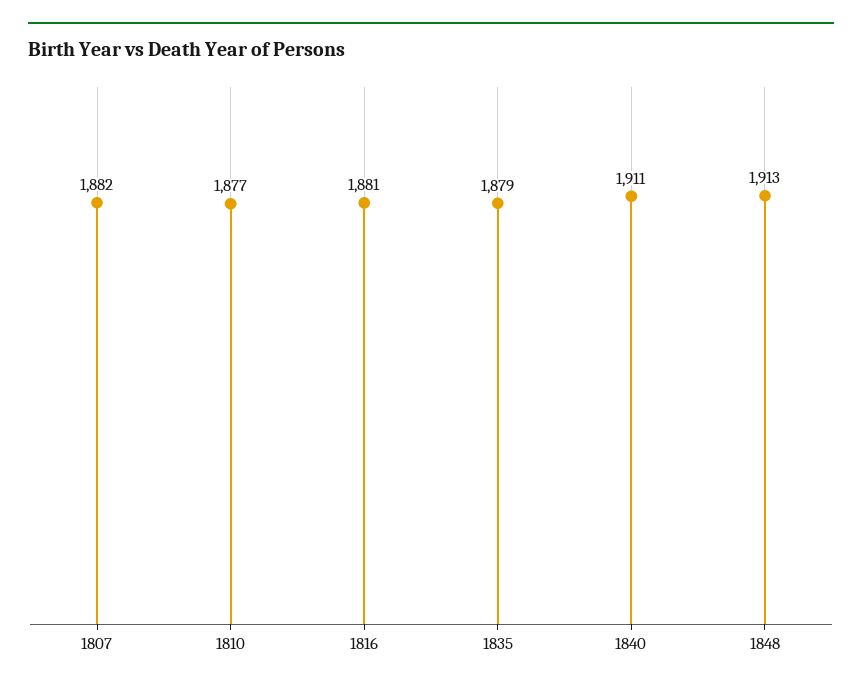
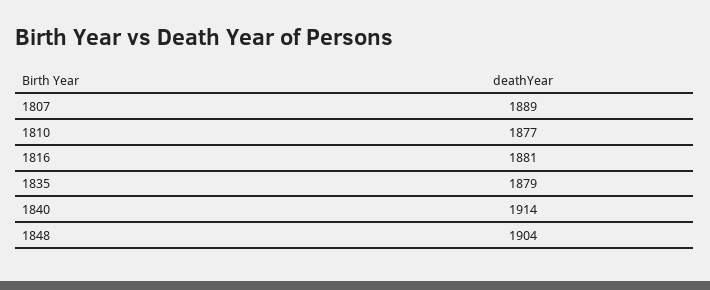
1807: 1882 -> 1889
1840: 1911 -> 1914
1848: 1913 -> 1904

